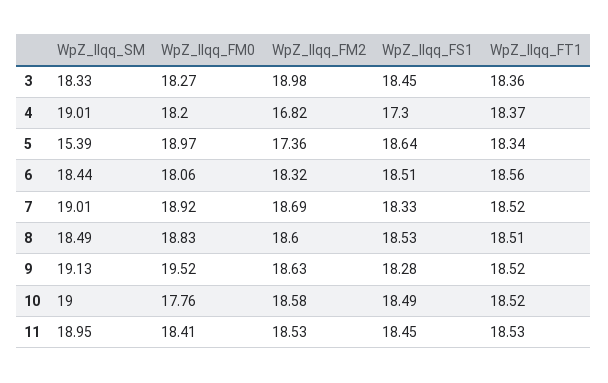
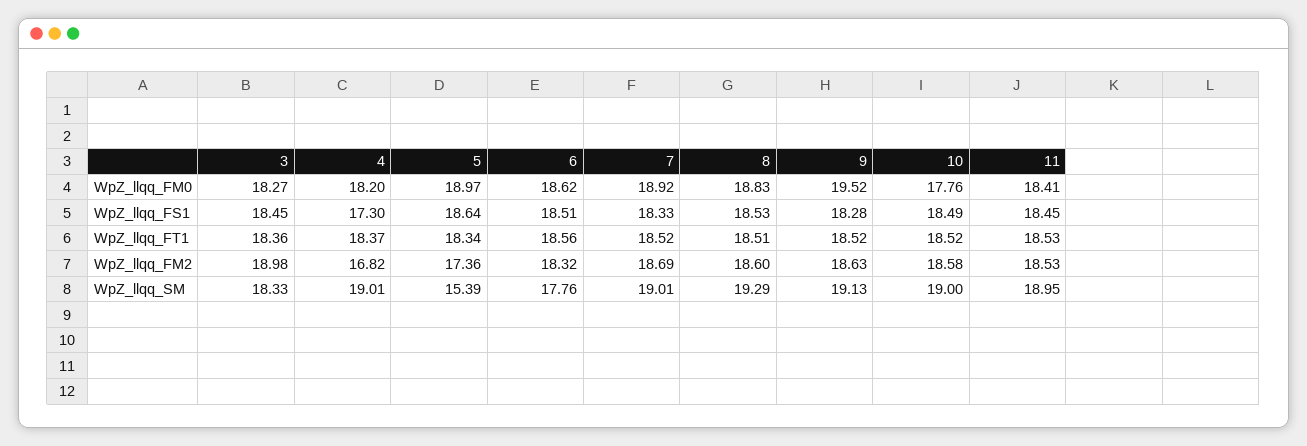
WpZ_llqq_SM, 6: 18.44 -> 17.76
WpZ_llqq_FM0, 6: 18.06 -> 18.62
WpZ_llqq_SM, 8: 18.49 -> 19.29

